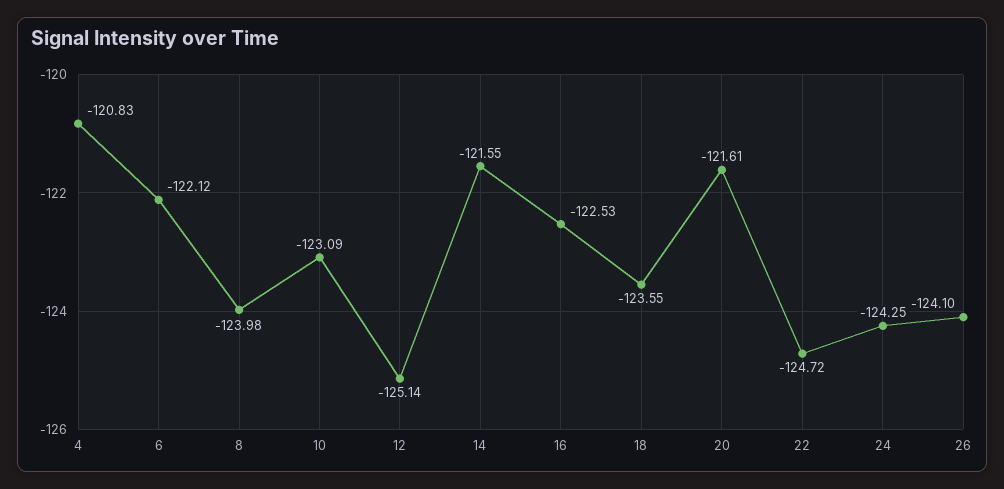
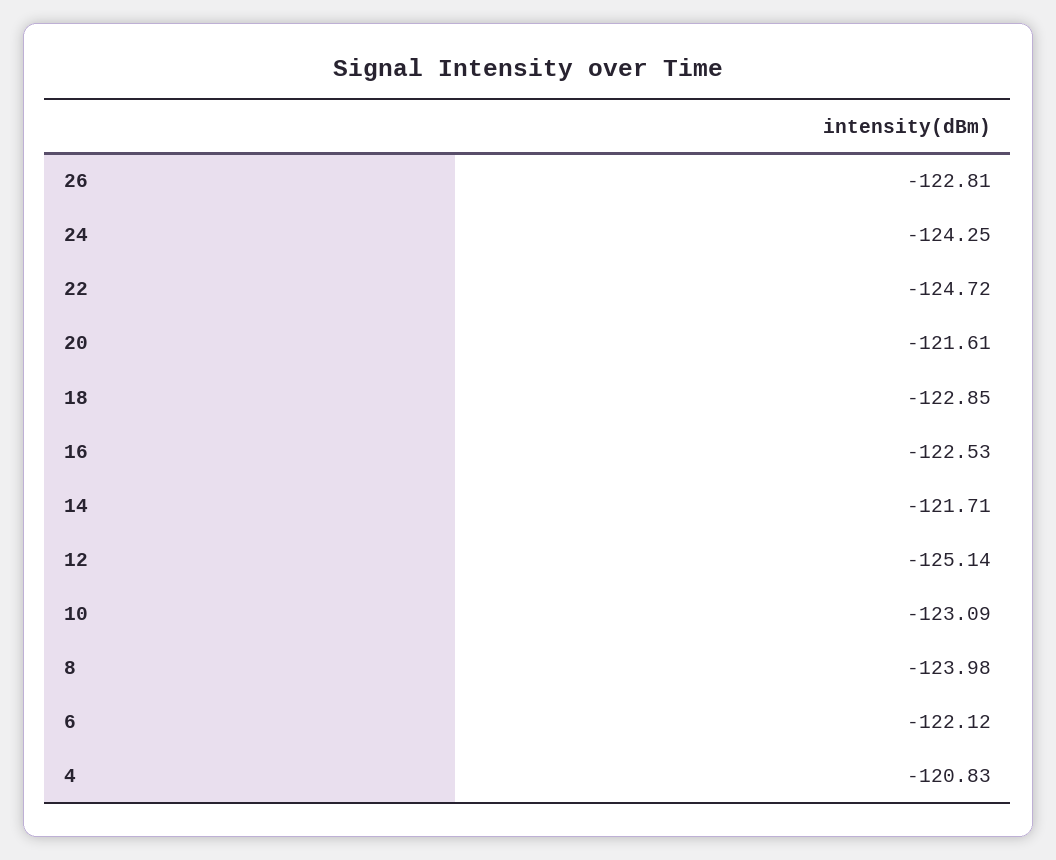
14: -121.55 -> -121.71
18: -123.55 -> -122.85
26: -124.1 -> -122.81

